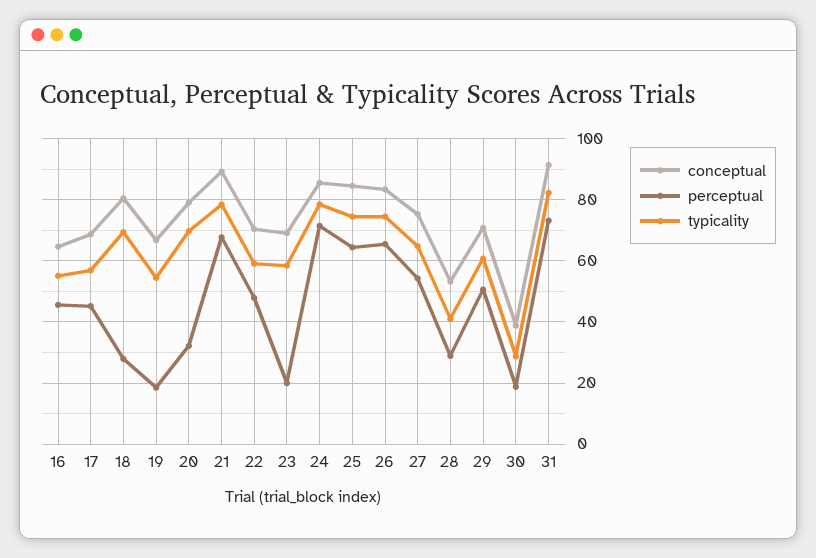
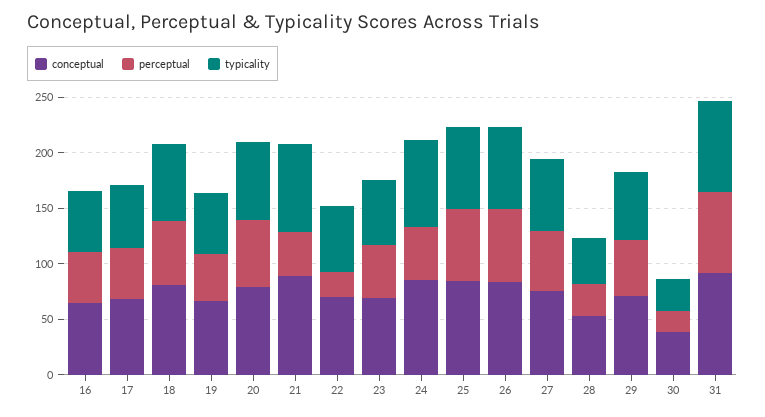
perceptual, 18: 28 -> 60
perceptual, 19: 18 -> 40
perceptual, 20: 32 -> 60
perceptual, 21: 68 -> 40
perceptual, 22: 48 -> 20
perceptual, 23: 20 -> 50
perceptual, 24: 72 -> 50

